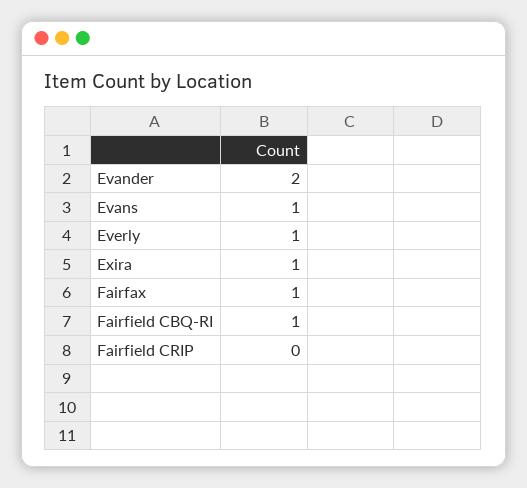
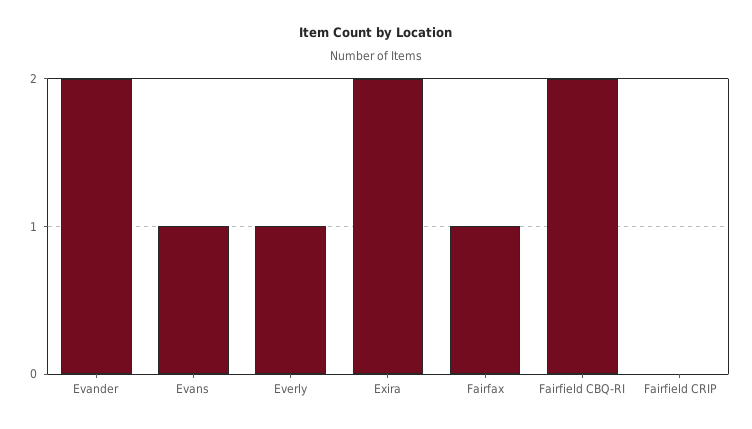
Exira: 1 -> 2
Fairfield CBQ-RI: 1 -> 2

